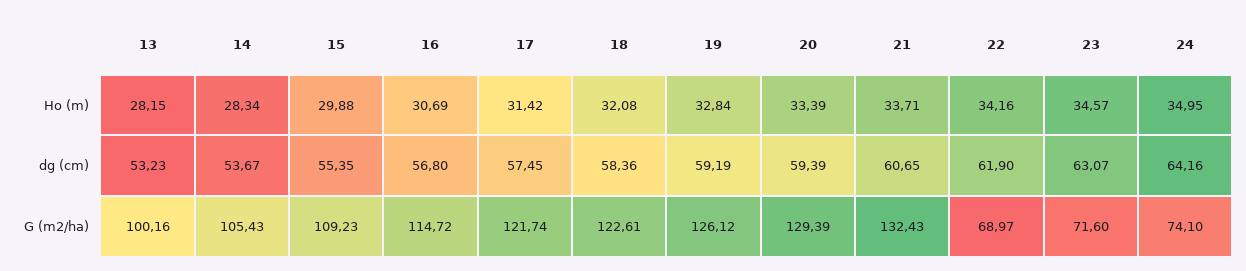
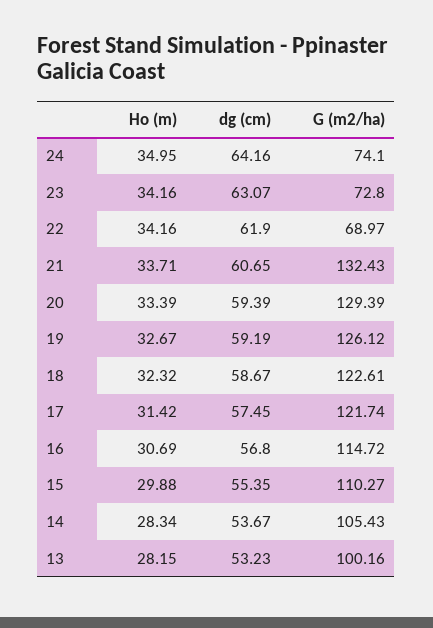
18, Ho (m): 32.08 -> 32.32
19, Ho (m): 32.84 -> 32.67
23, Ho (m): 34.57 -> 34.16
18, dg (cm): 58.36 -> 58.67
15, G (m2/ha): 109.23 -> 110.27
23, G (m2/ha): 71.6 -> 72.8

